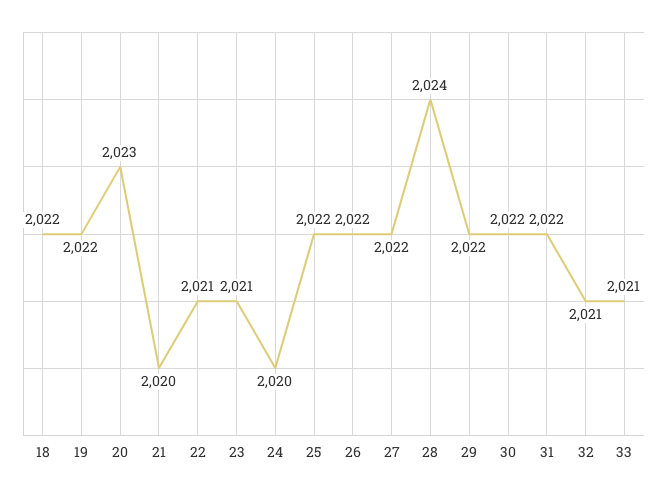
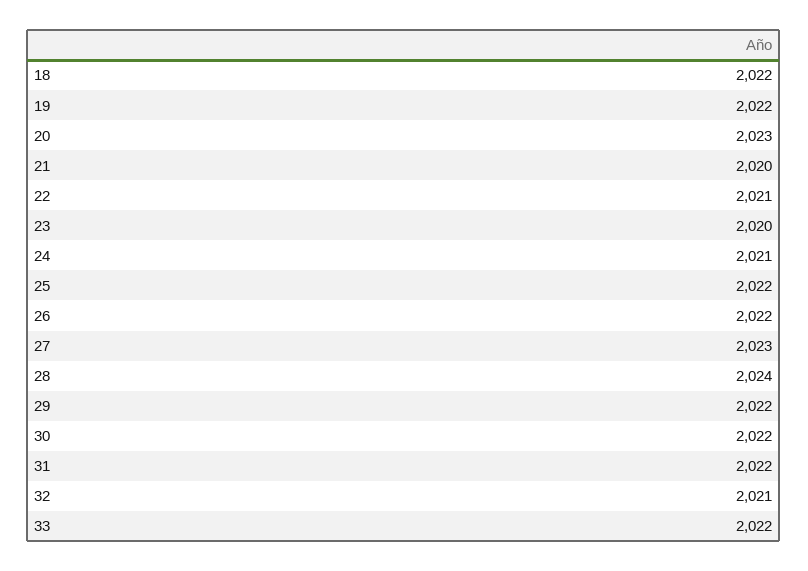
23: 2021 -> 2020
24: 2020 -> 2021
27: 2022 -> 2023
33: 2021 -> 2022

